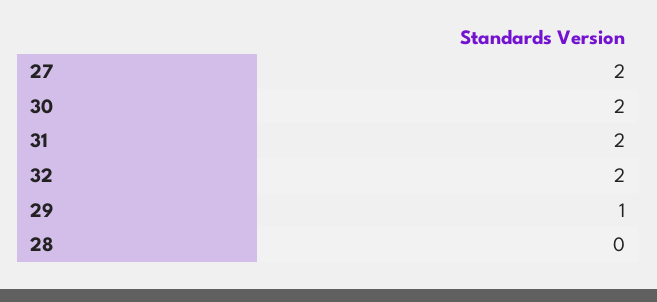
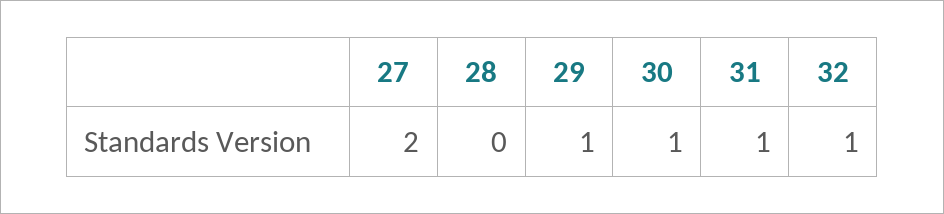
30: 2 -> 1
31: 2 -> 1
32: 2 -> 1

